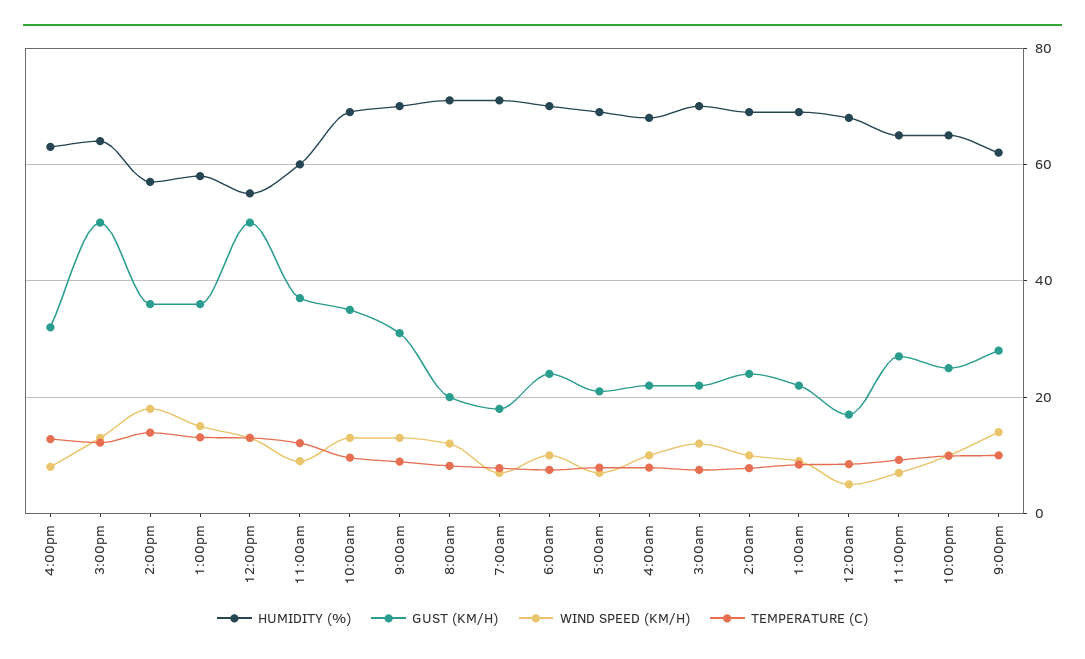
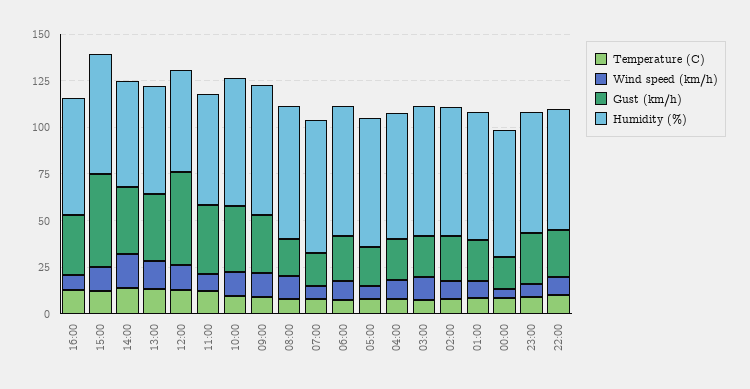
HUMIDITY (%), 9:00pm: 62 -> none
GUST (KM/H), 9:00pm: 28 -> none
WIND SPEED (KM/H), 9:00pm: 14 -> none
TEMPERATURE (C), 9:00pm: 10 -> none

